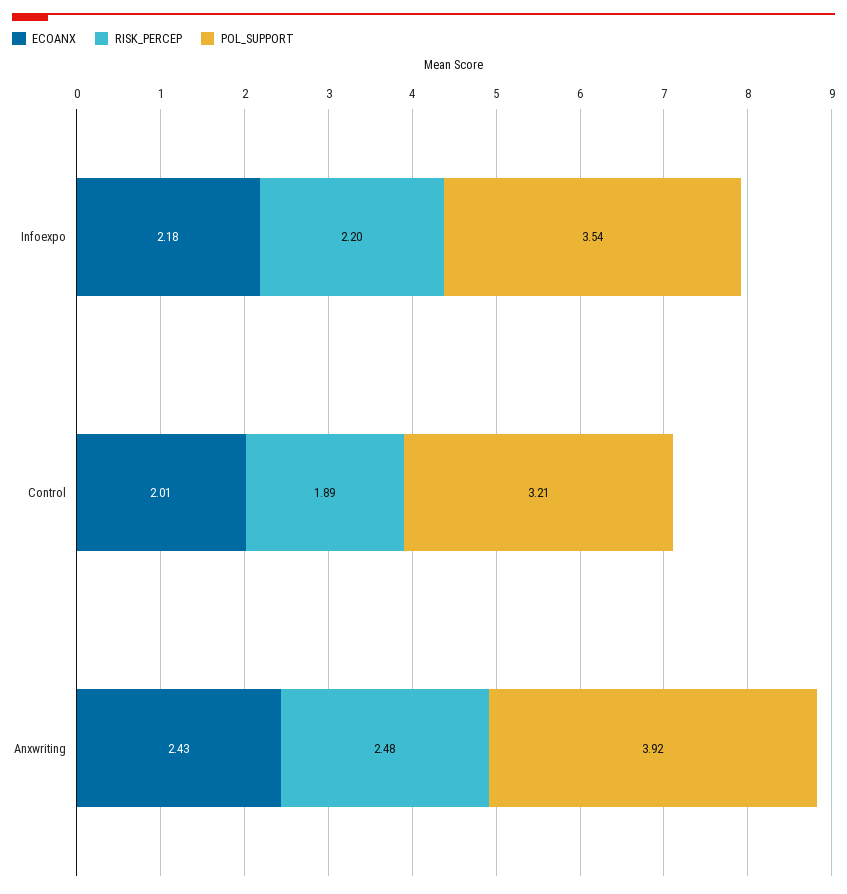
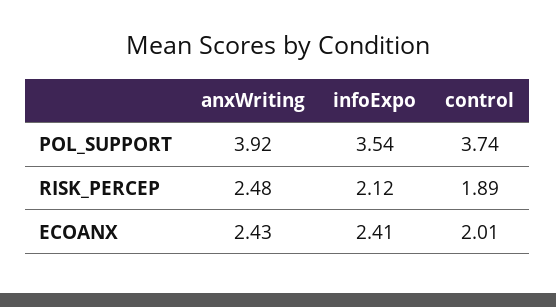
ECOANX, Infoexpo: 2.18 -> 2.41
RISK_PERCEP, Infoexpo: 2.2 -> 2.12
POL_SUPPORT, Control: 3.21 -> 3.74

